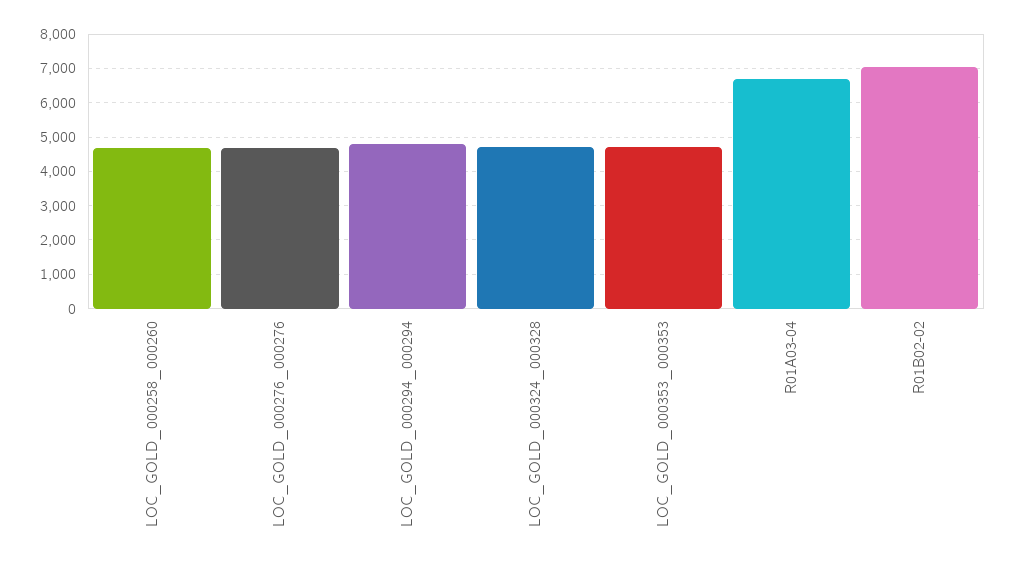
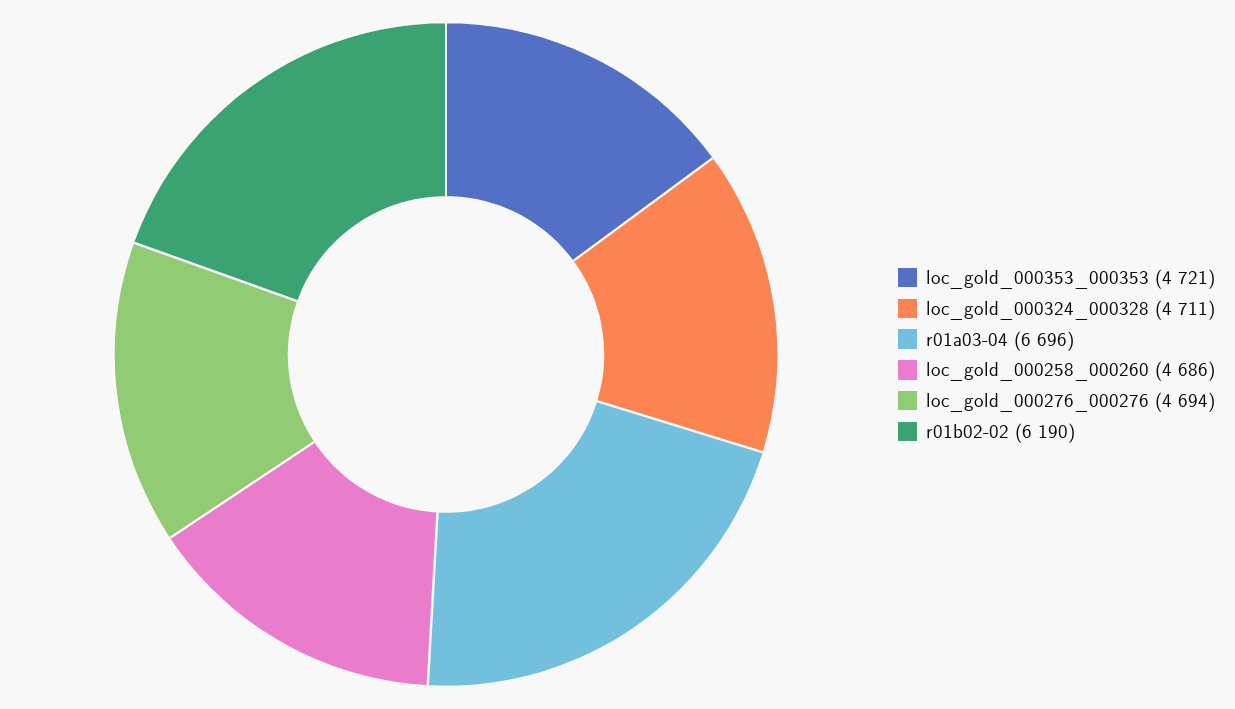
LOC_GOLD_000294_000294: 4800 -> none
R01B02-02: 7000 -> 6190

